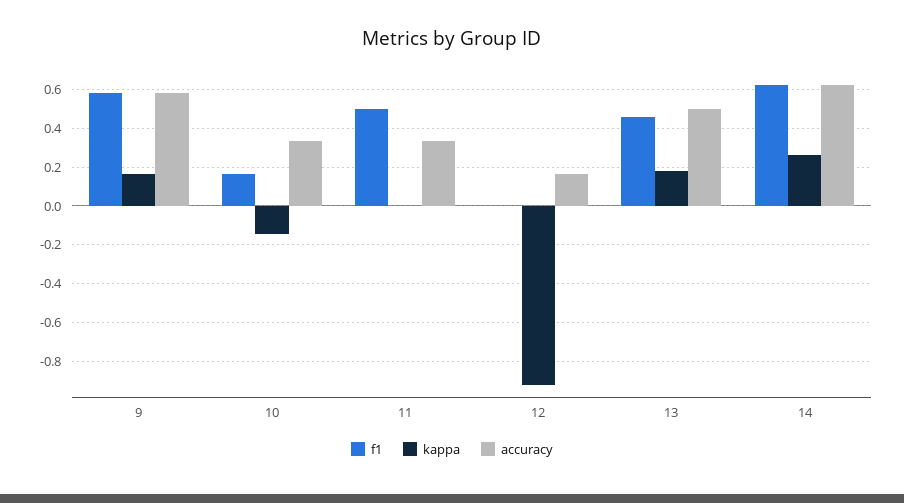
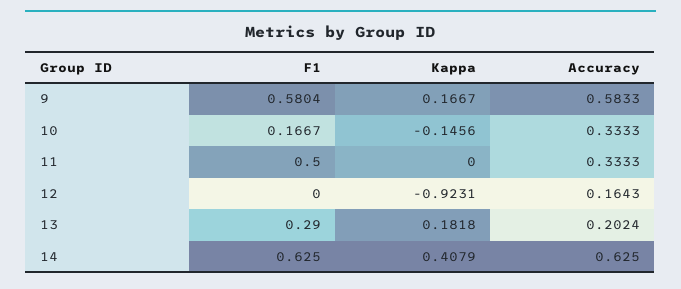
f1, 13: 0.45 -> 0.29
accuracy, 13: 0.5 -> 0.2024
kappa, 14: 0.25 -> 0.4079

